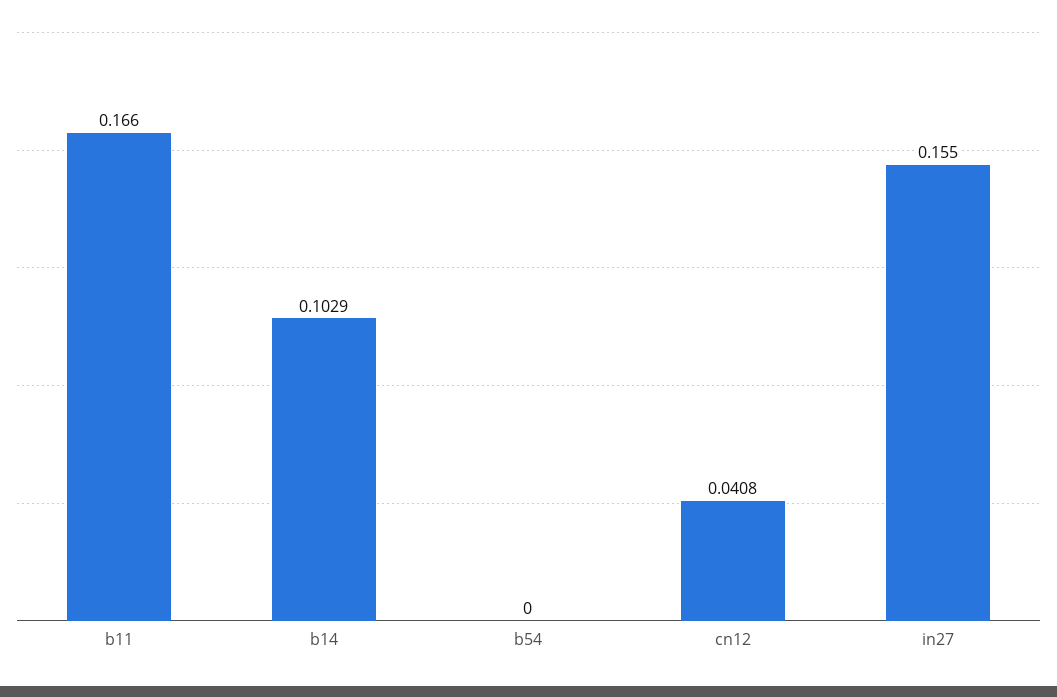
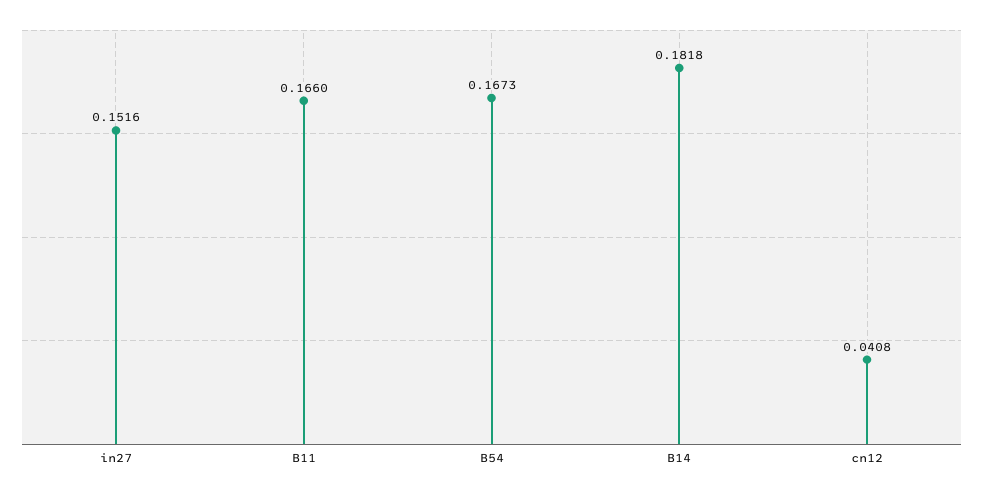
b14: 0.1029 -> 0.1818
b54: 0 -> 0.1673
in27: 0.155 -> 0.1516

